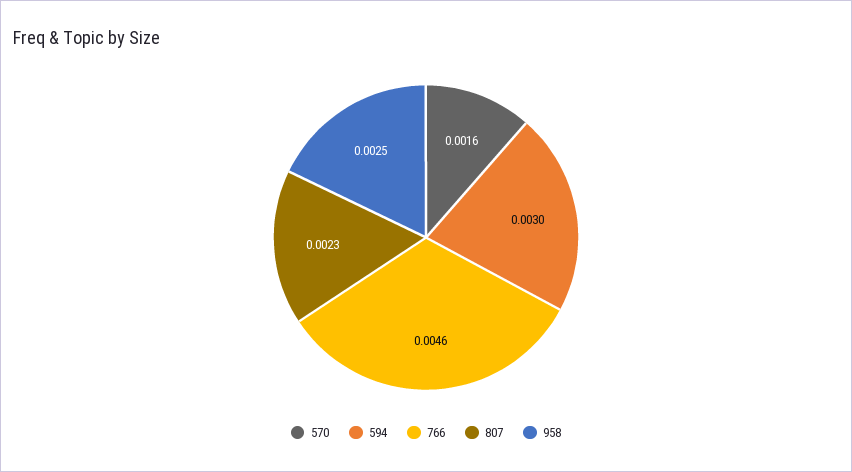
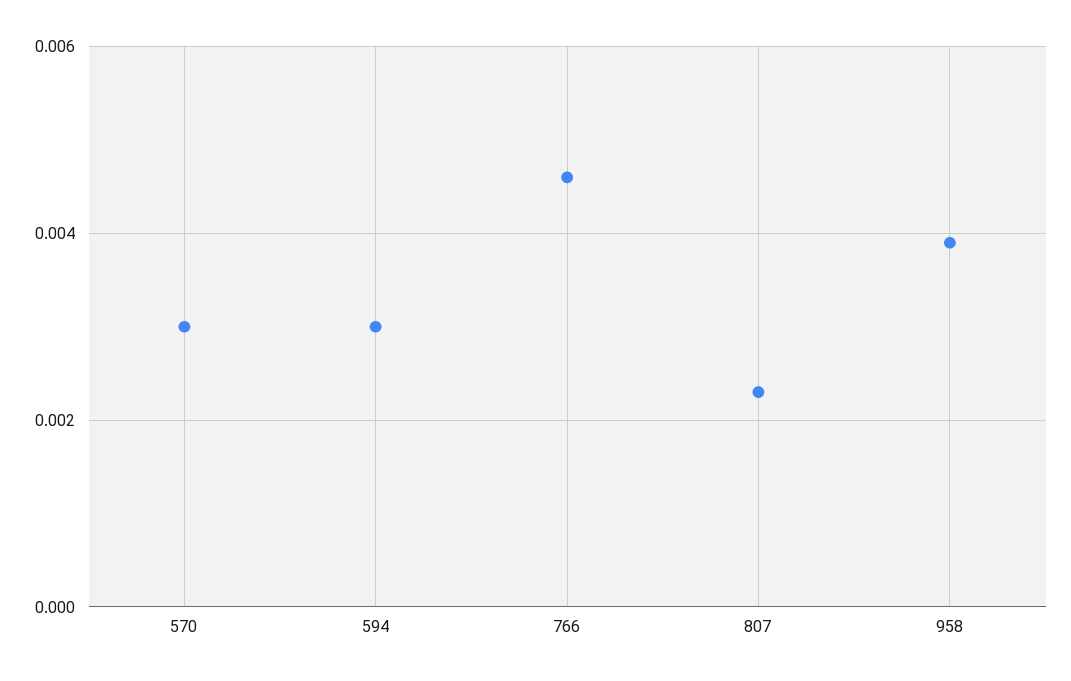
570: 0.0016 -> 0.003
958: 0.0025 -> 0.004

